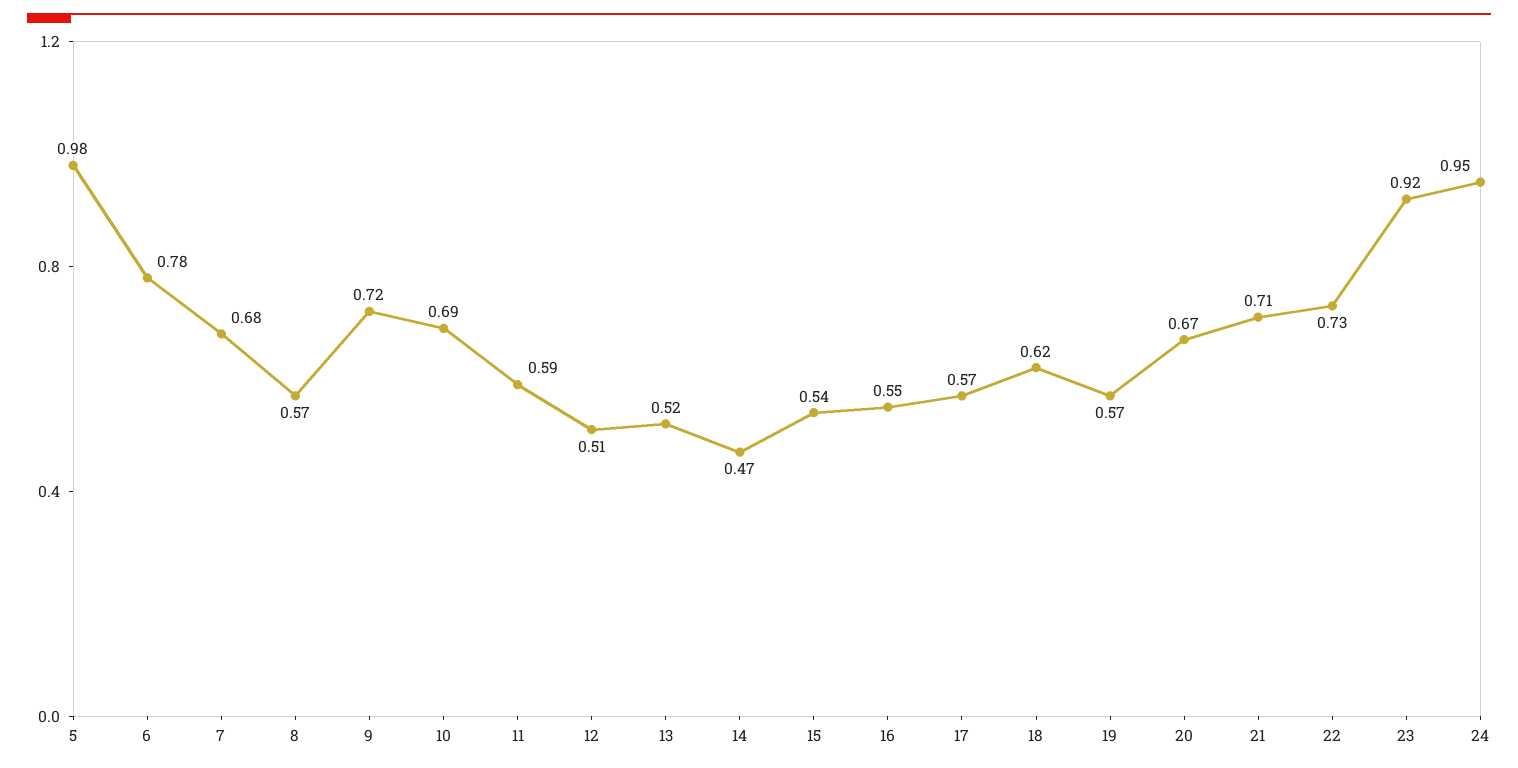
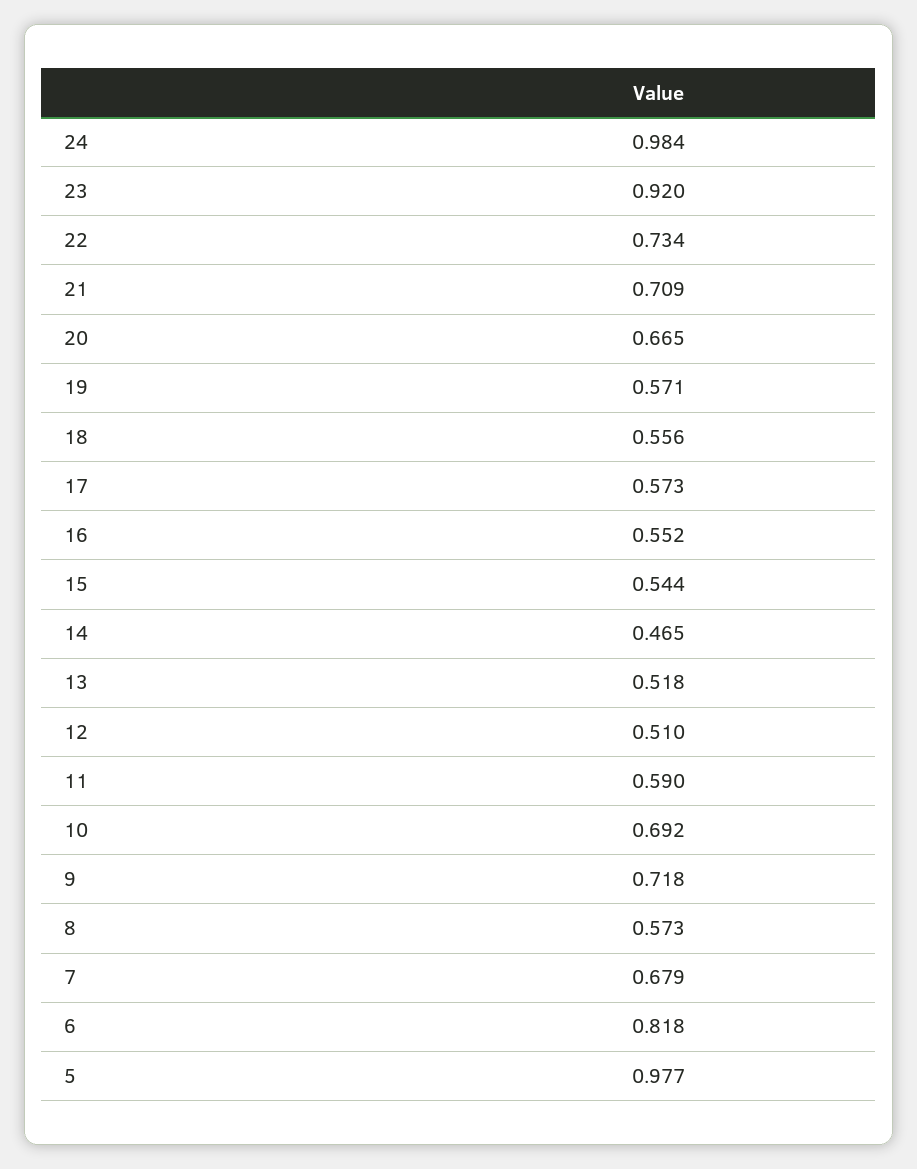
6: 0.78 -> 0.818
18: 0.62 -> 0.556
24: 0.95 -> 0.984

